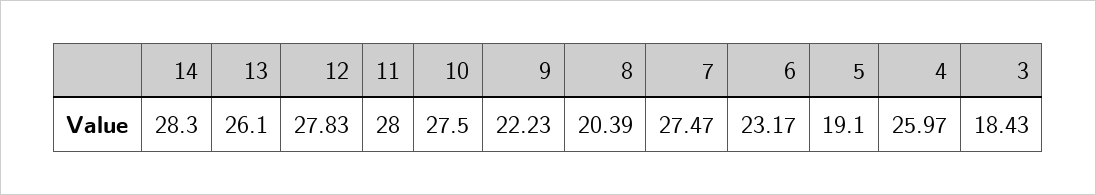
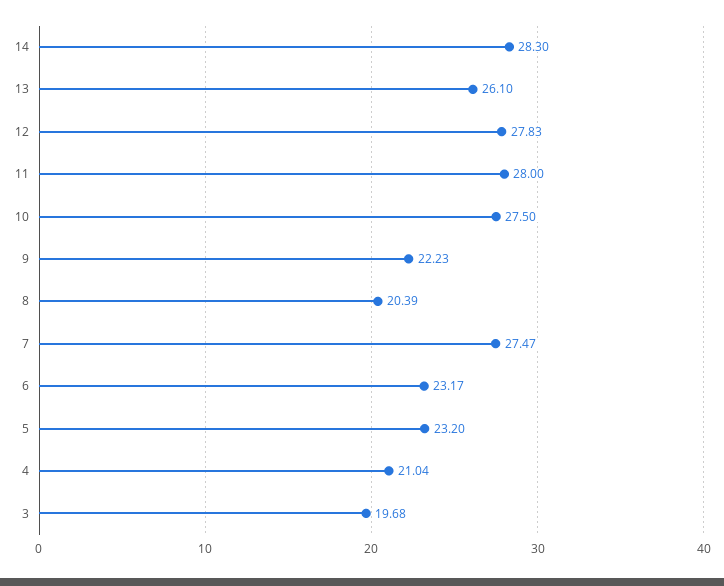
5: 19.1 -> 23.2
4: 25.97 -> 21.04
3: 18.43 -> 19.68

